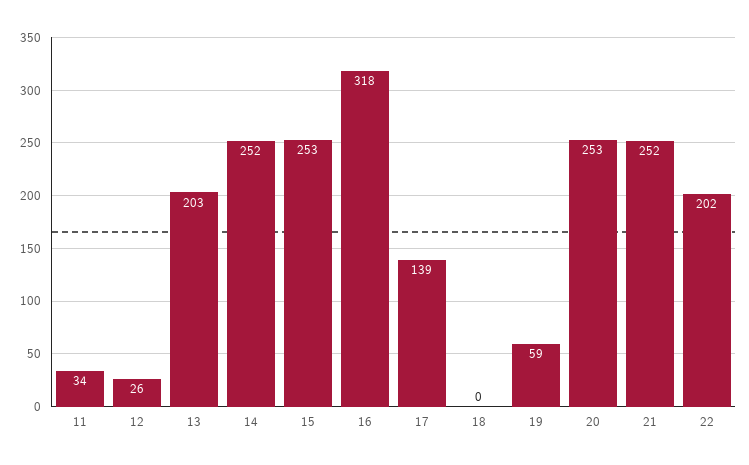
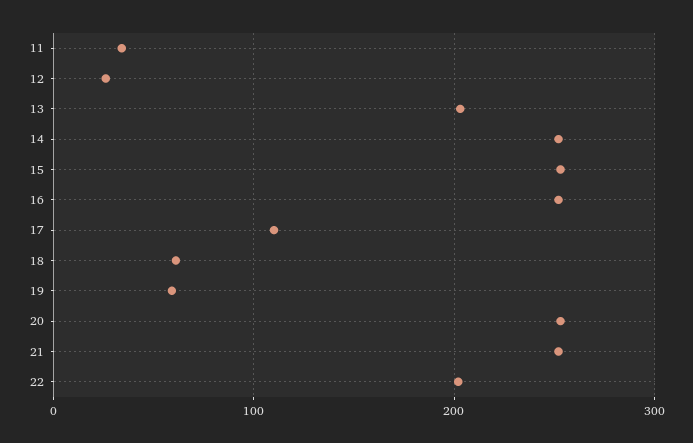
16: 318 -> 250
17: 139 -> 110
18: 0 -> 60

